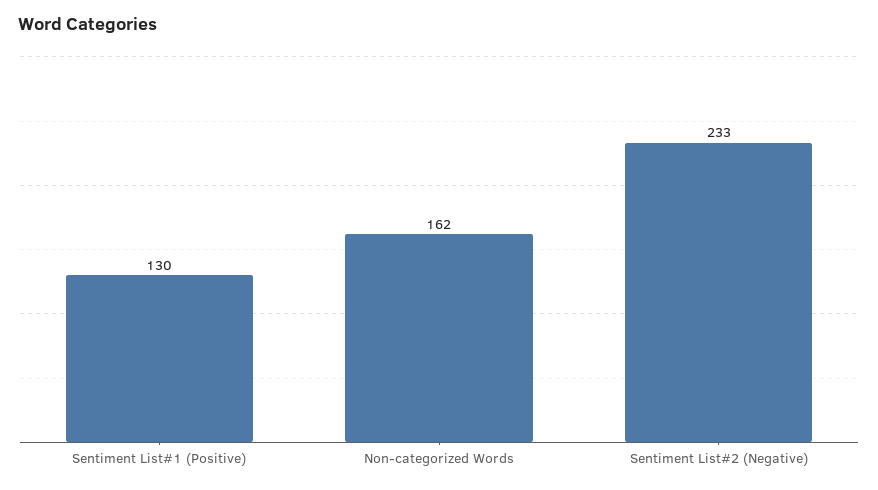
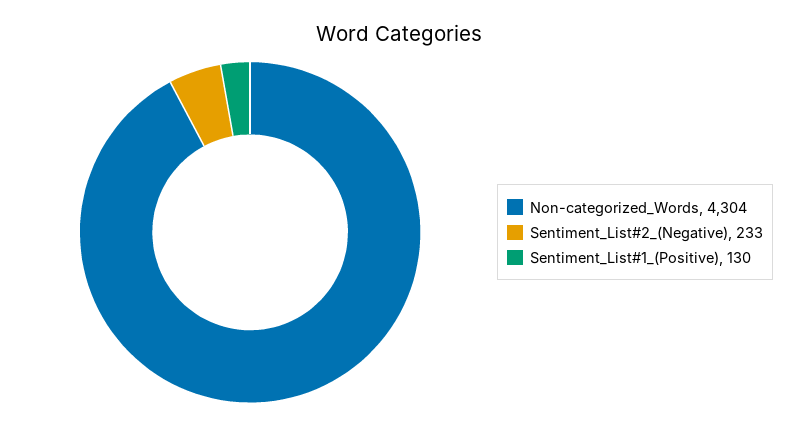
Non-categorized Words: 162 -> 4304

